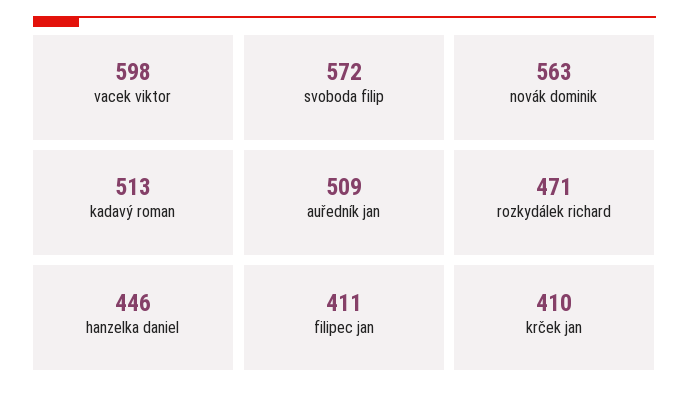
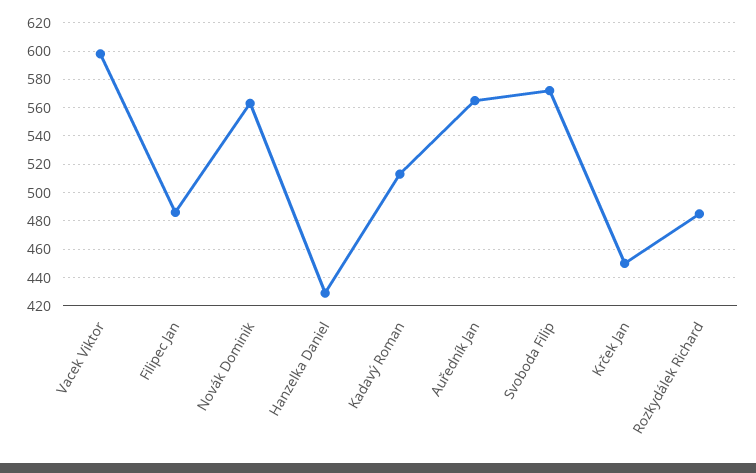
auředník jan: 509 -> 565
rozkydálek richard: 471 -> 485
hanzelka daniel: 446 -> 430
filipec jan: 411 -> 485
krček jan: 410 -> 450

